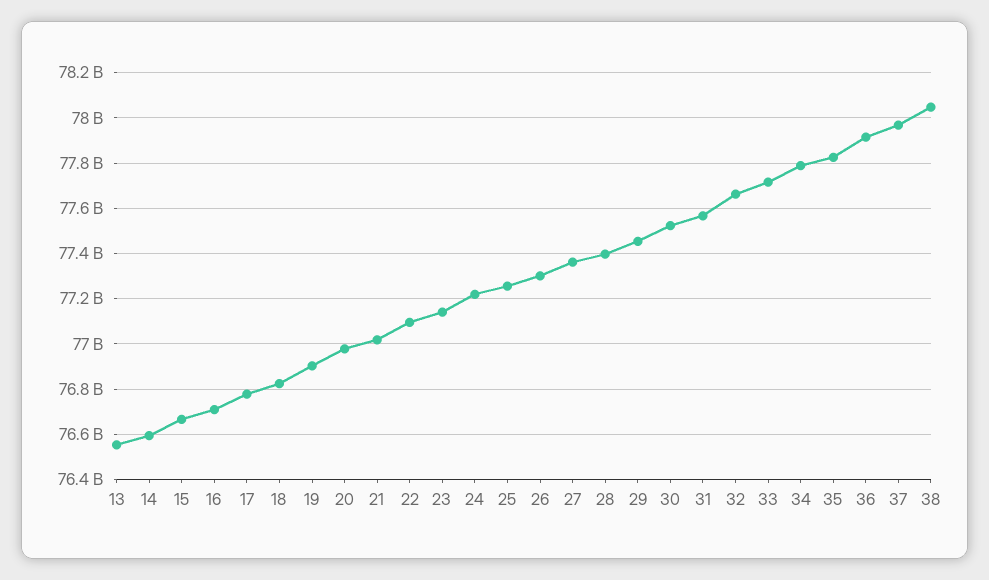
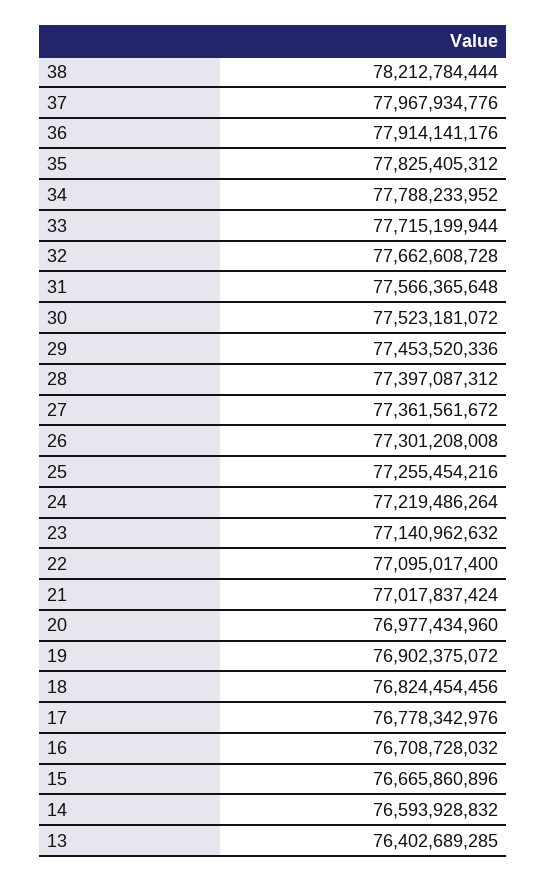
13: 76550000000 -> 76402689285
38: 78050000000 -> 78212784444

